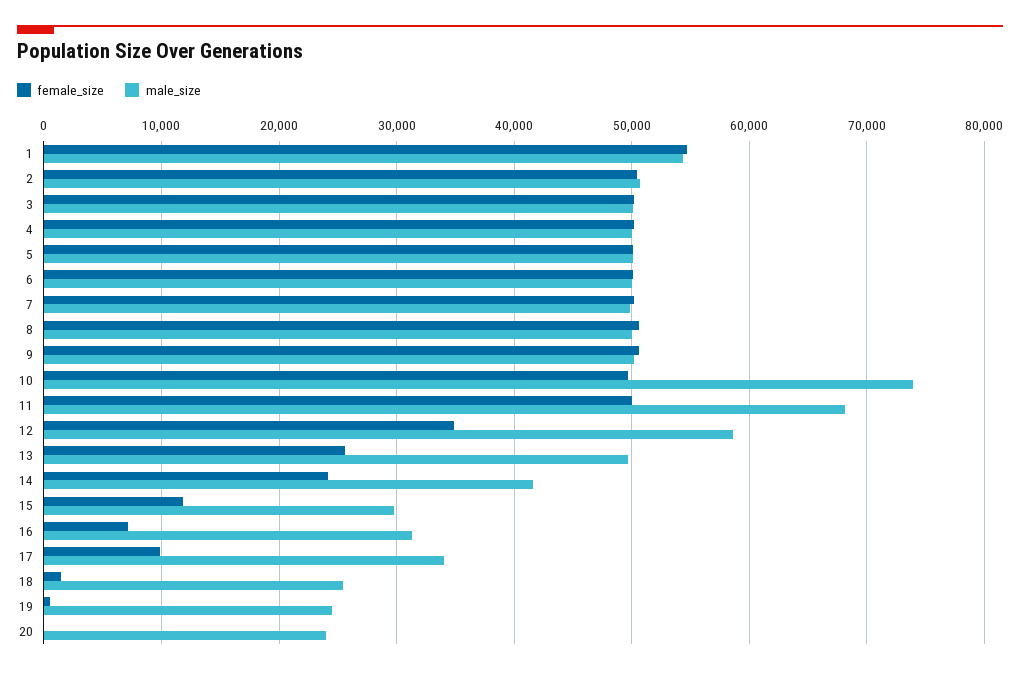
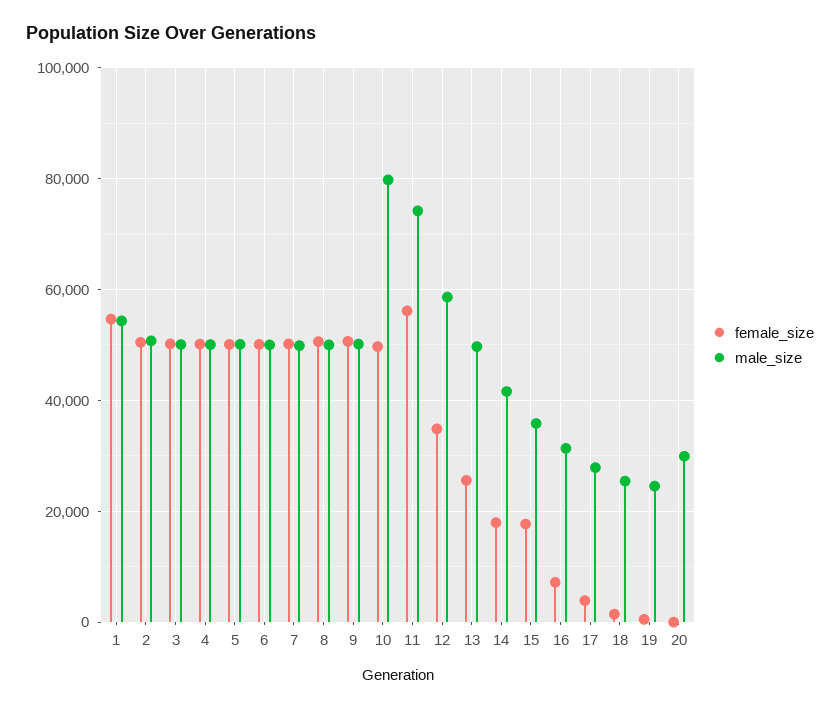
male_size, 10: 74000 -> 80000
female_size, 11: 50000 -> 56000
male_size, 11: 68000 -> 74000
female_size, 14: 24000 -> 18000
female_size, 15: 12000 -> 18000
male_size, 15: 30000 -> 36000
female_size, 17: 10000 -> 4000
male_size, 17: 34000 -> 28000
male_size, 20: 24000 -> 30000

